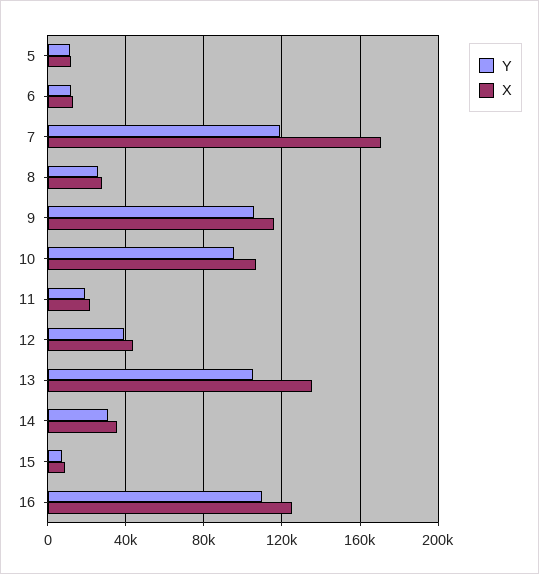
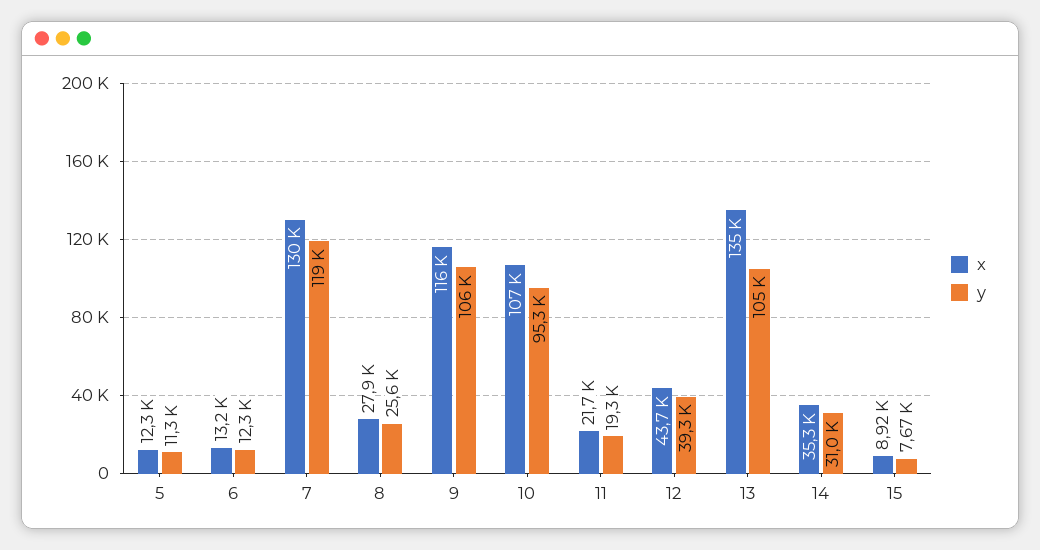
X, 7: 170000 -> 130000
Y, 16: 110000 -> none
X, 16: 125000 -> none

